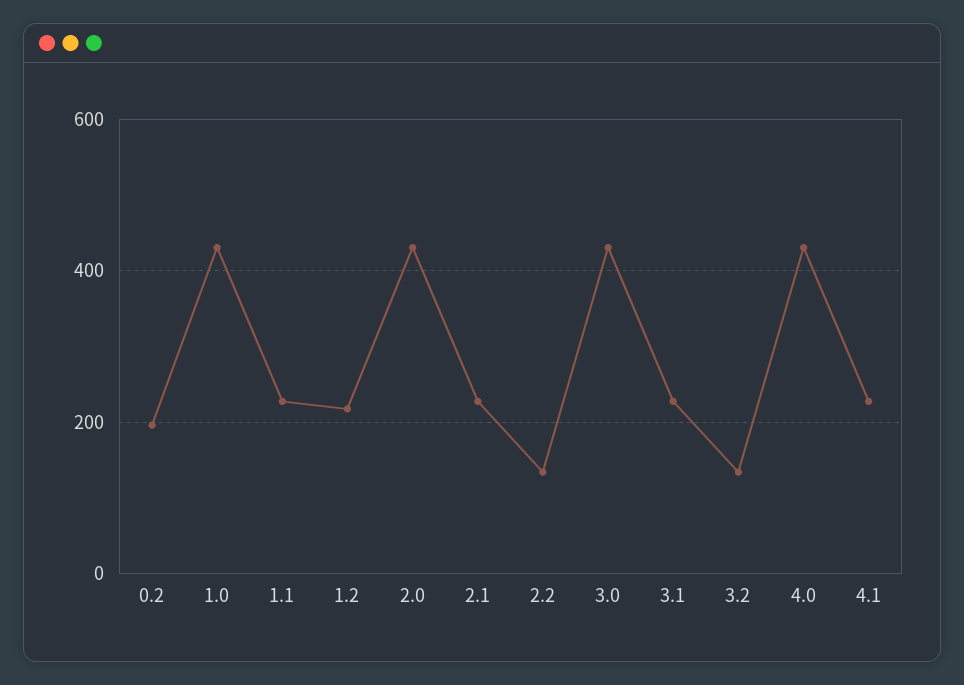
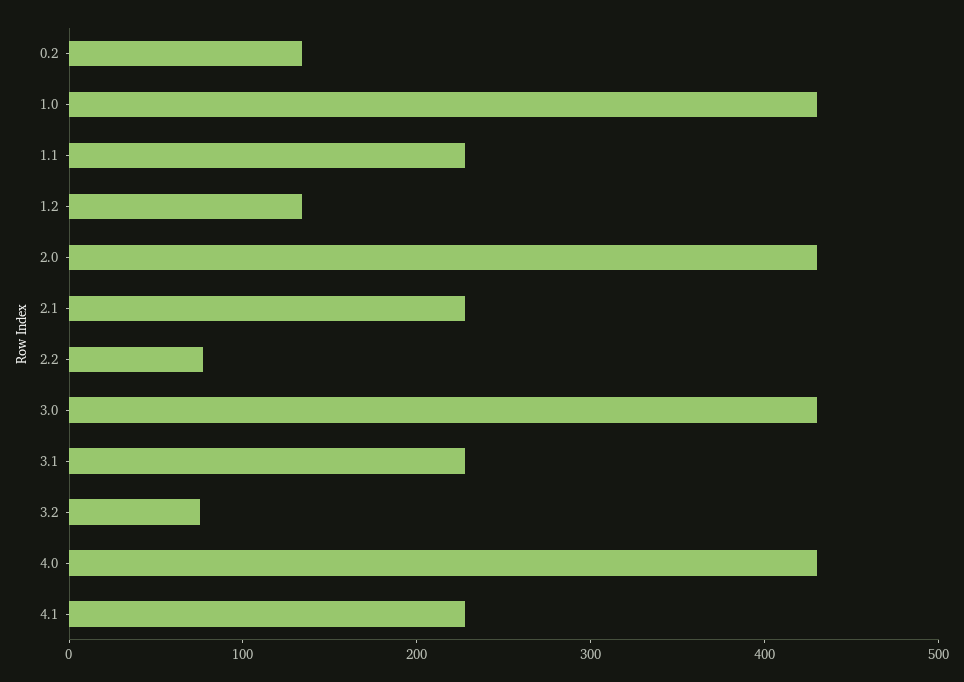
0.2: 200 -> 140
1.2: 220 -> 140
2.2: 140 -> 80
3.2: 140 -> 80

